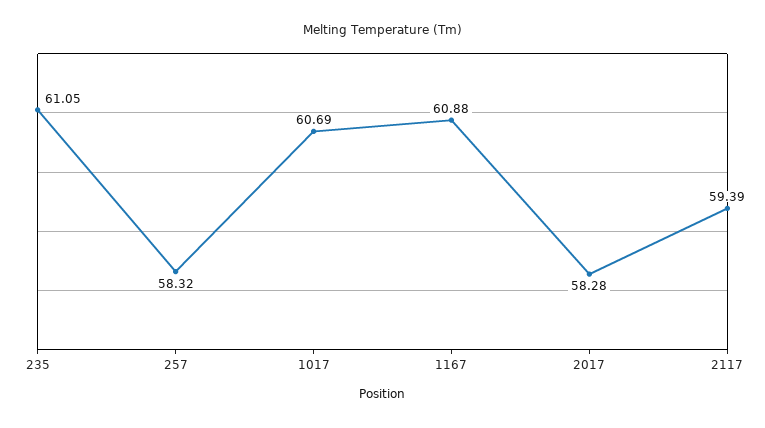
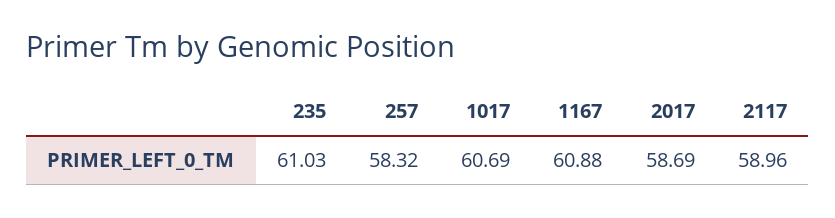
235: 61.05 -> 61.03
2017: 58.28 -> 58.69
2117: 59.39 -> 58.96

